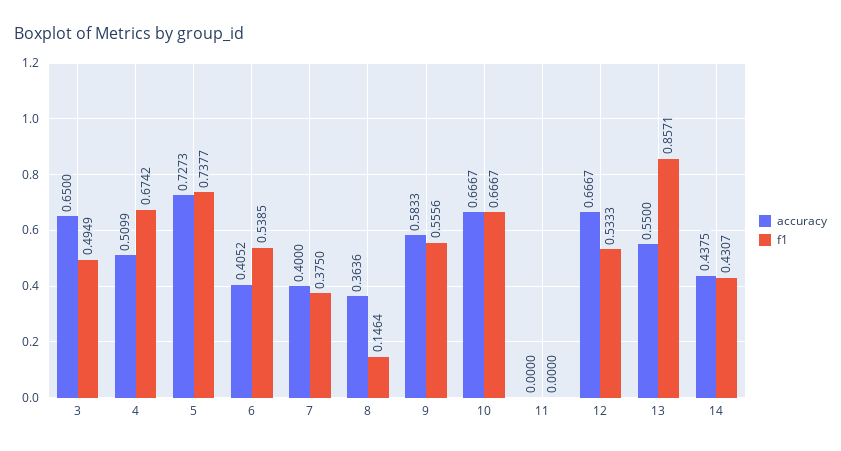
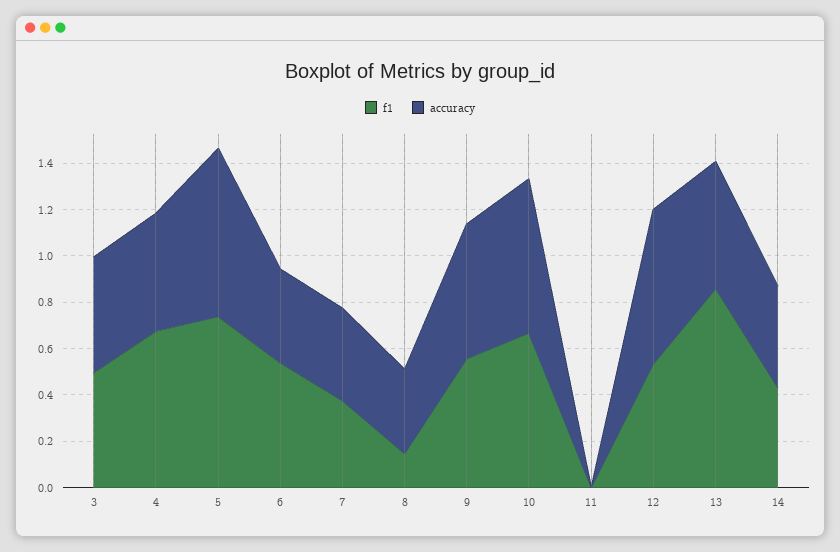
accuracy, 3: 0.65 -> 0.5

